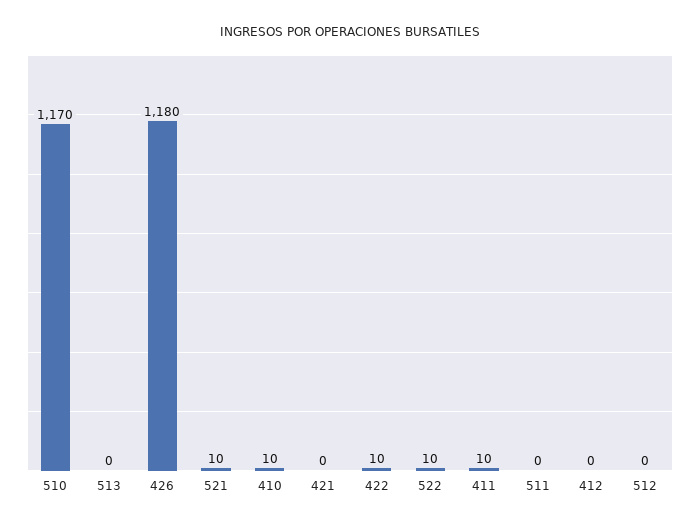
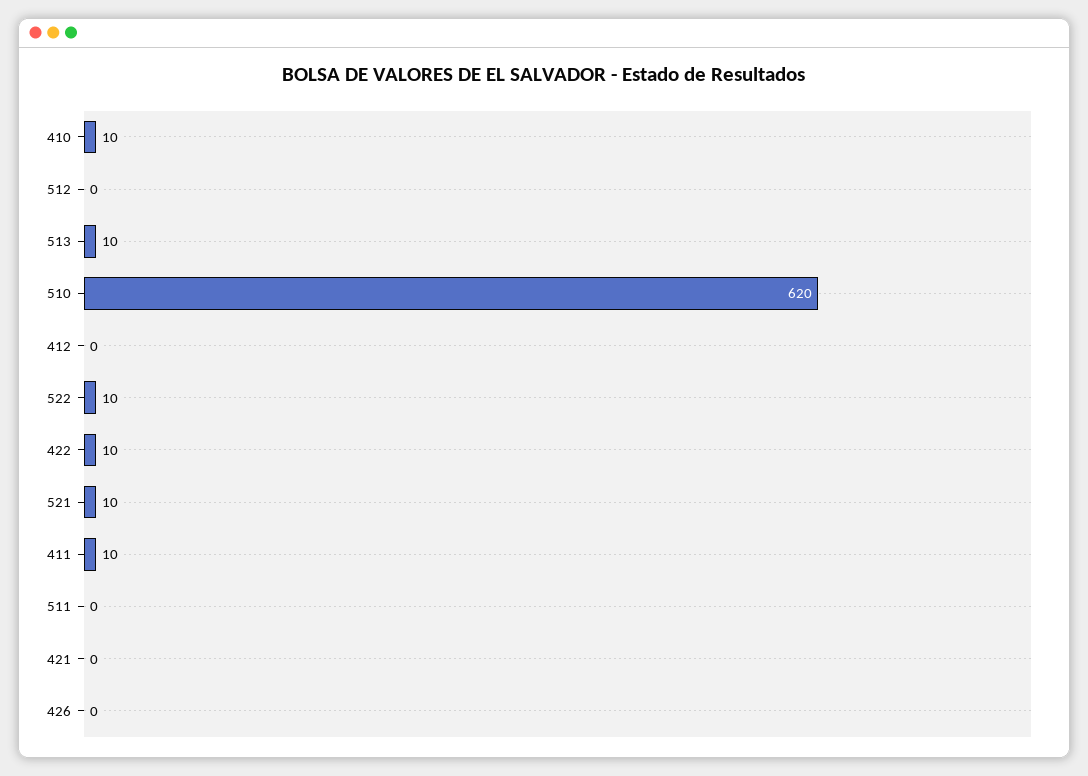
510: 1170 -> 620
513: 0 -> 10
426: 1180 -> 0

